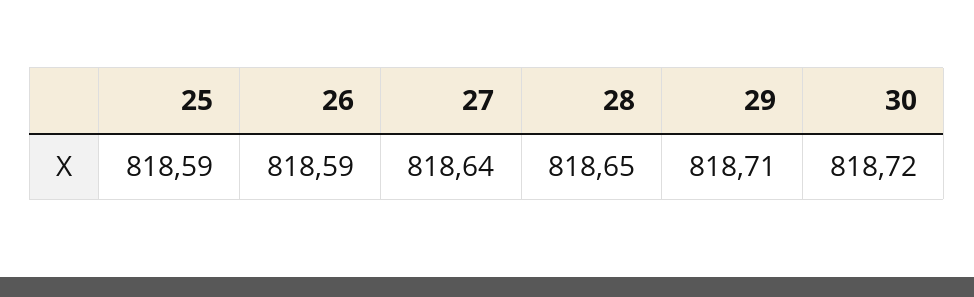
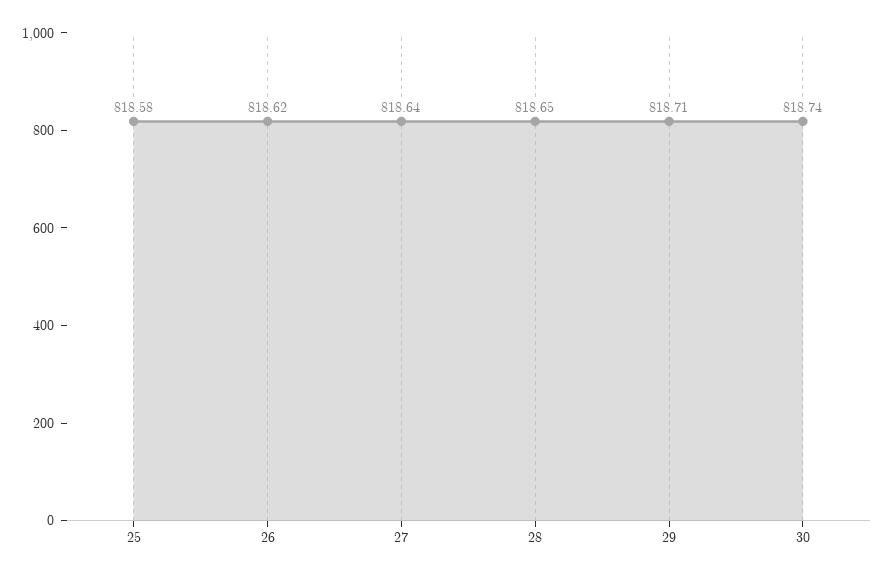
25: 818.59 -> 818.58
26: 818.59 -> 818.62
30: 818.72 -> 818.74

